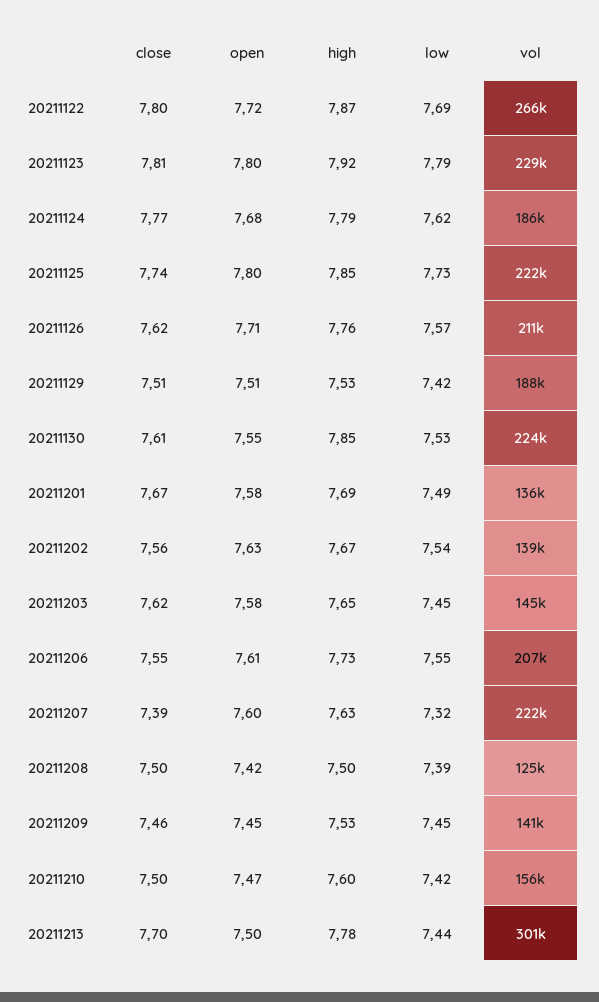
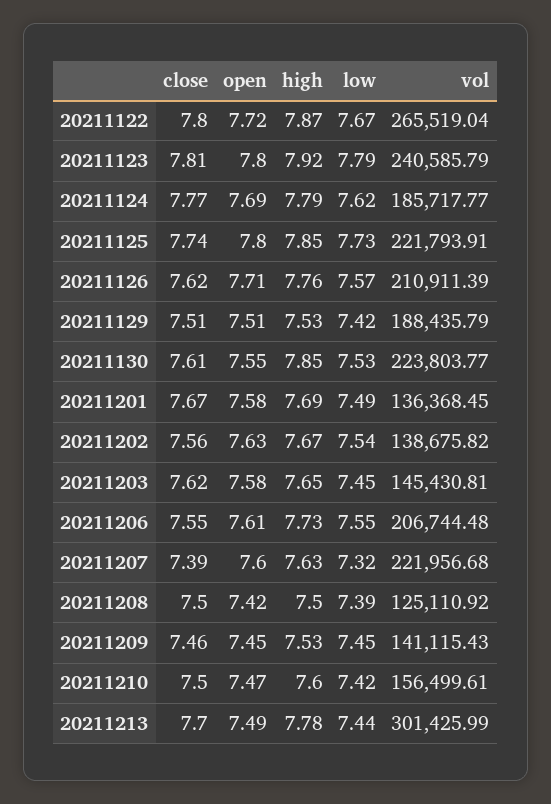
low, 20211122: 7.69 -> 7.67
vol, 20211123: 229000 -> 240585.79
open, 20211124: 7.68 -> 7.69
open, 20211213: 7.5 -> 7.49

